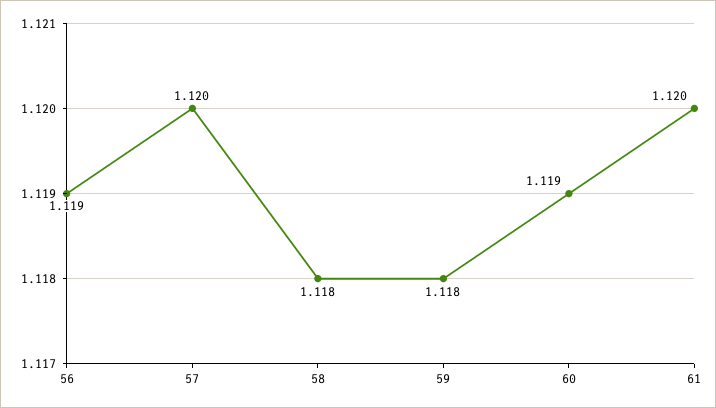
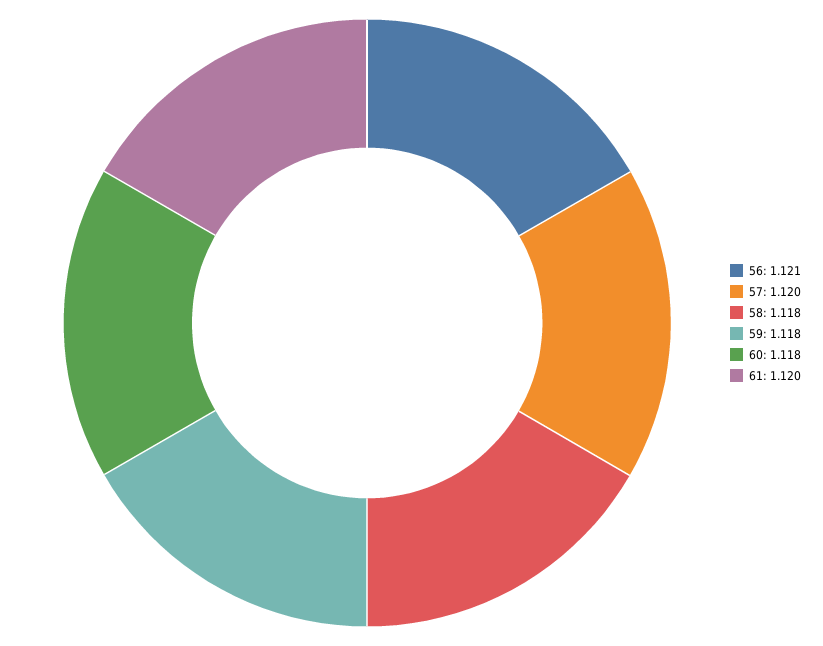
56: 1.119 -> 1.121
60: 1.119 -> 1.118

